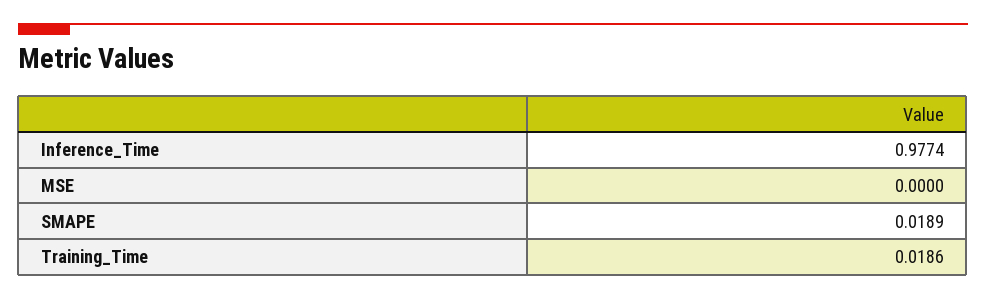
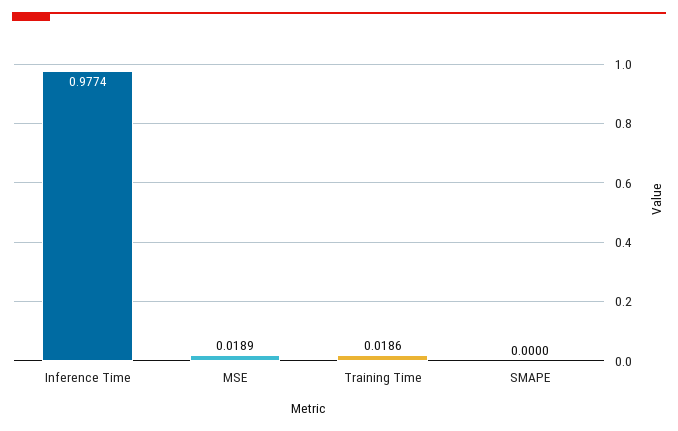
MSE: 0 -> 0.0189
SMAPE: 0.0189 -> 0

